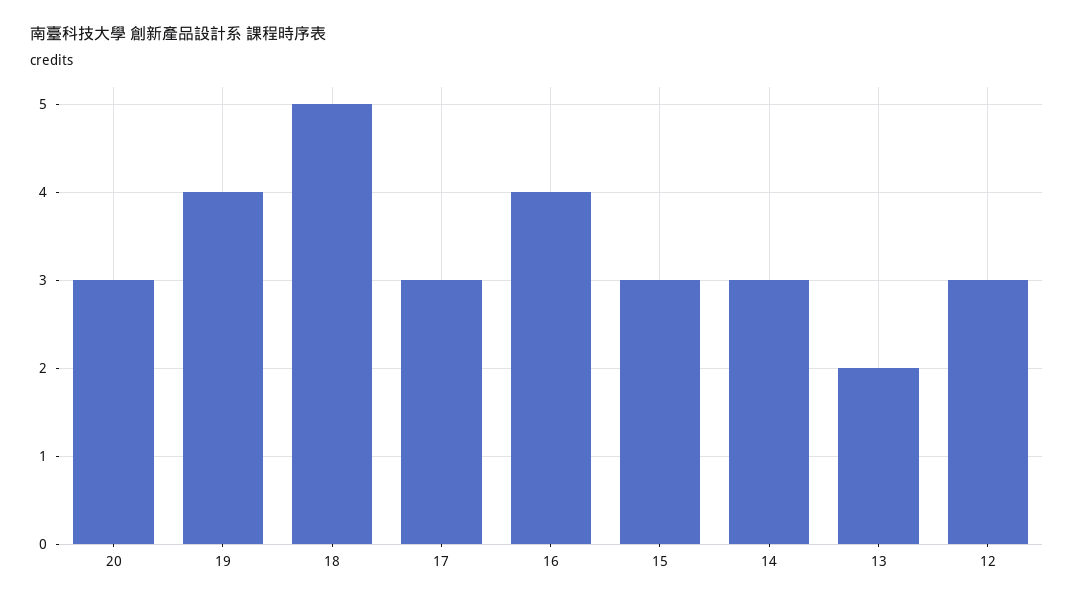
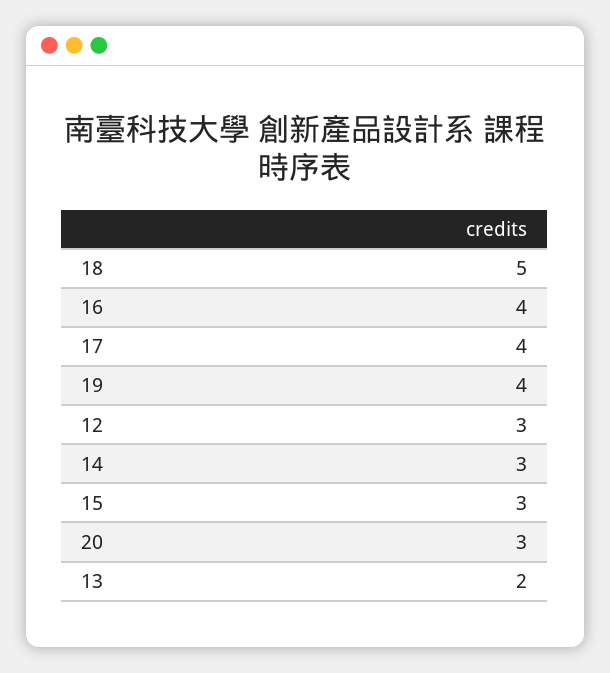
17: 3 -> 4

